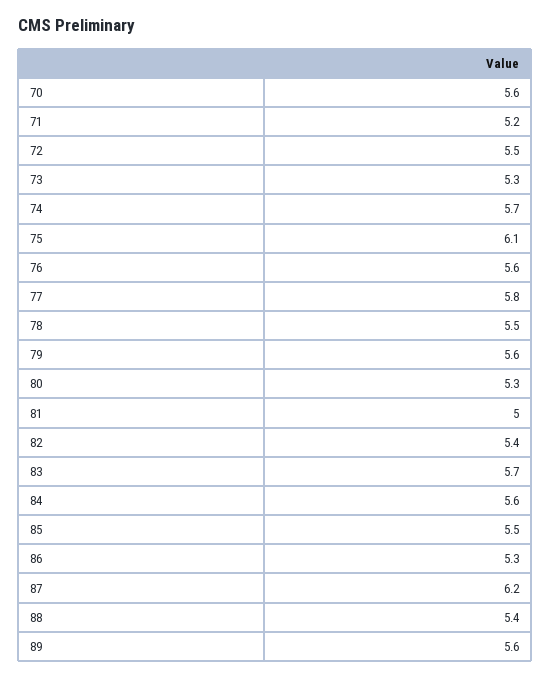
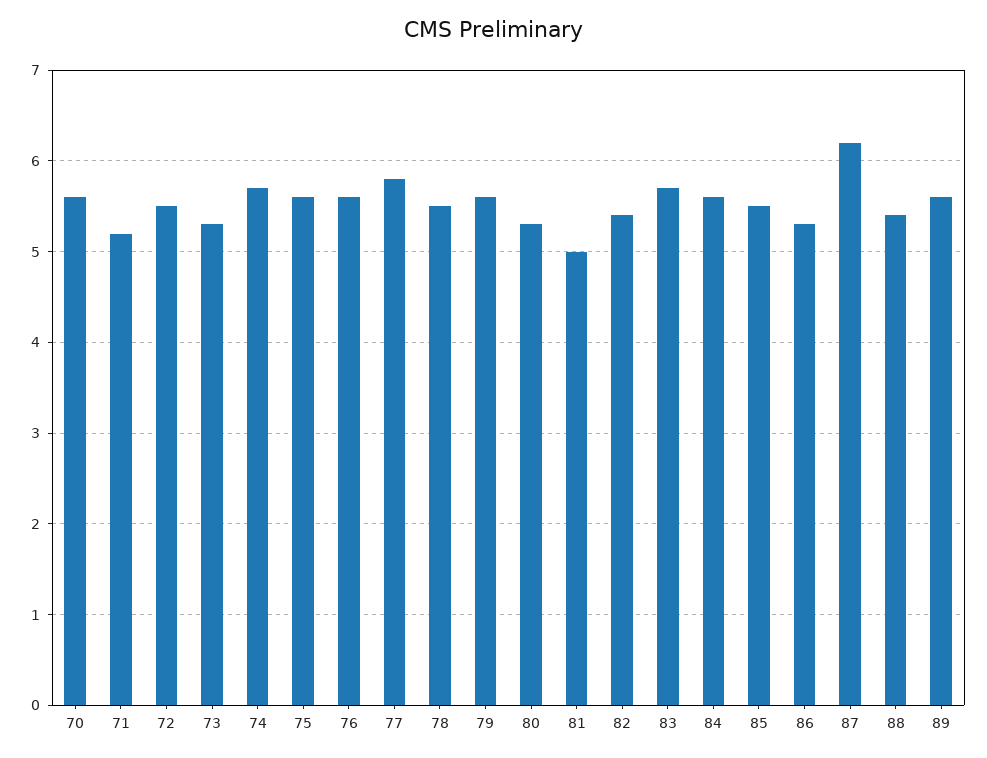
75: 6.1 -> 5.6

